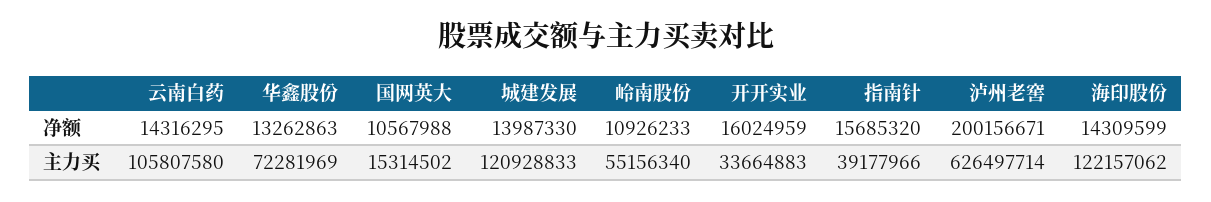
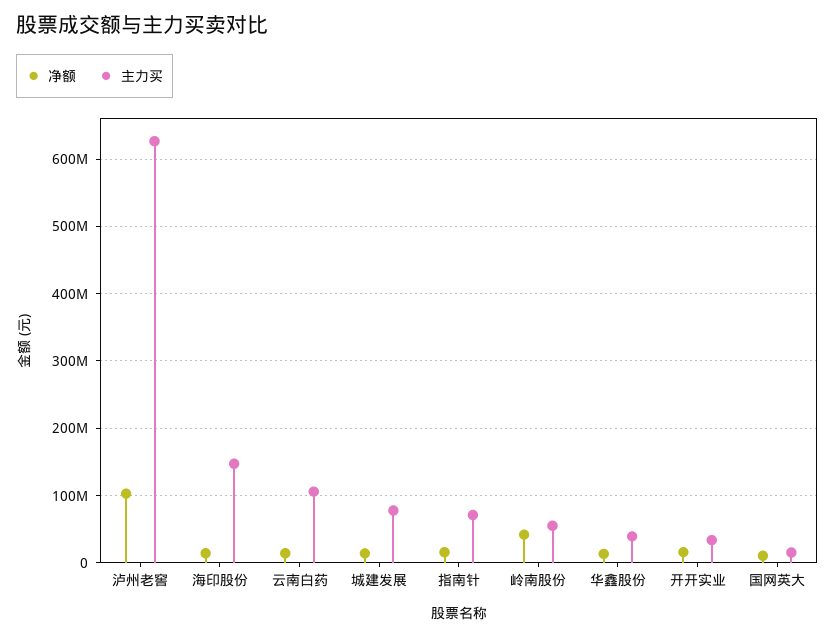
净额, 岭南股份: 10926233 -> 40000000
净额, 泸州老窖: 200156671 -> 100000000
主力买, 华鑫股份: 72281969 -> 40000000
主力买, 城建发展: 120928833 -> 80000000
主力买, 指南针: 39177966 -> 70000000
主力买, 海印股份: 122157062 -> 150000000

